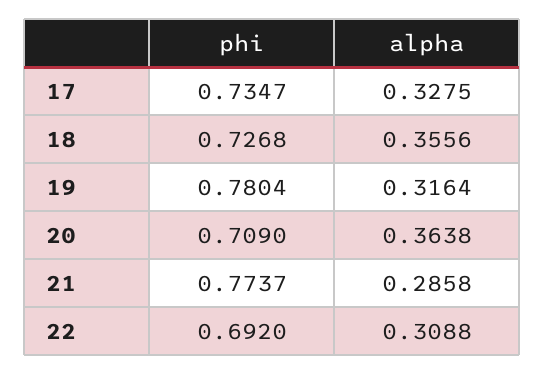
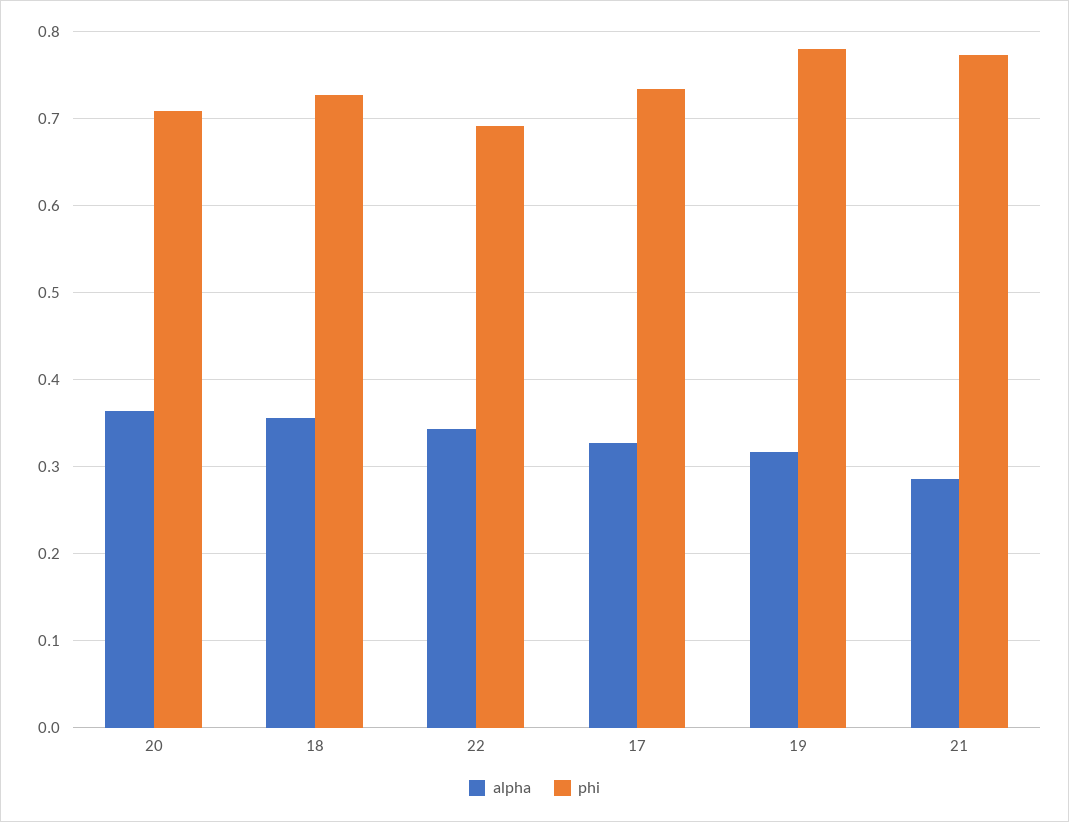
alpha, 22: 0.3088 -> 0.34

